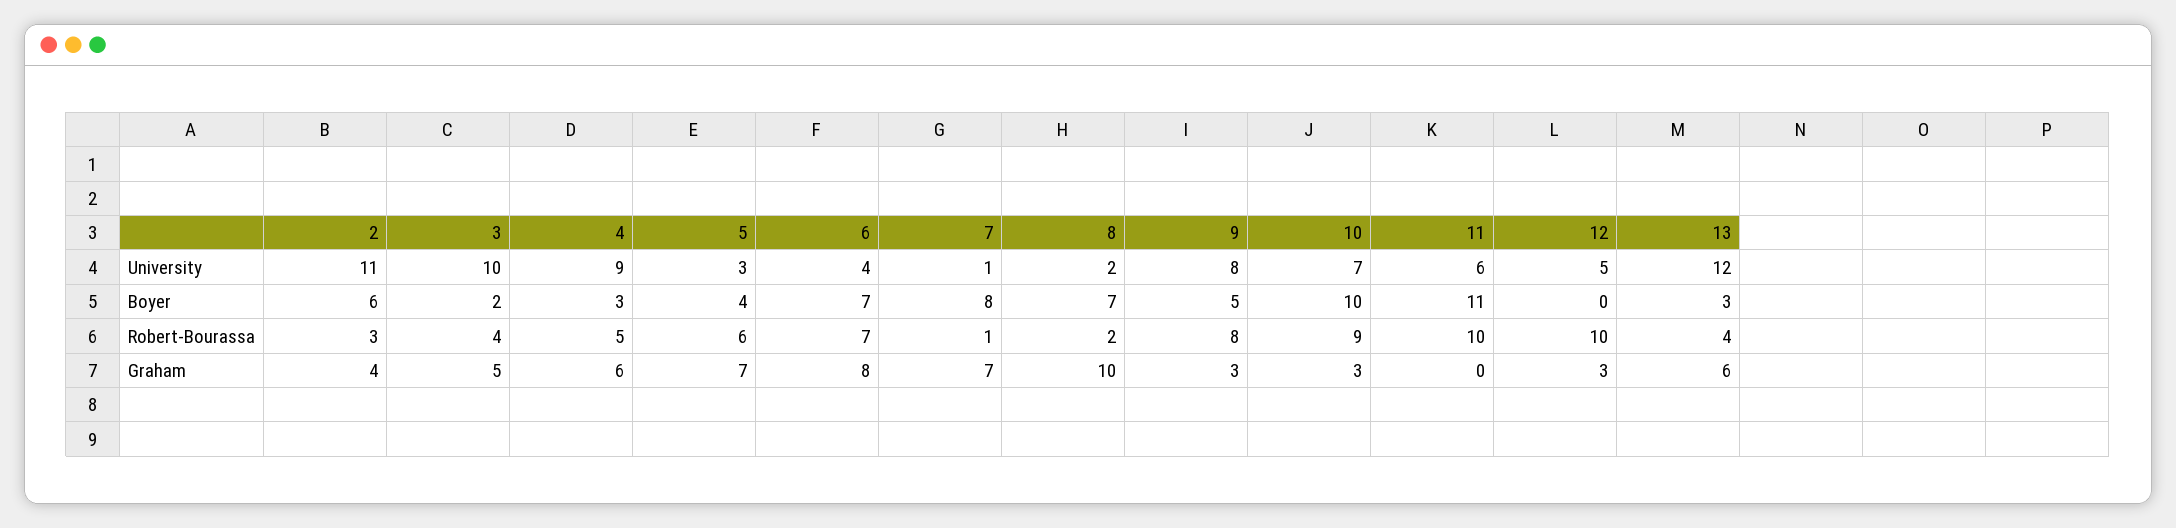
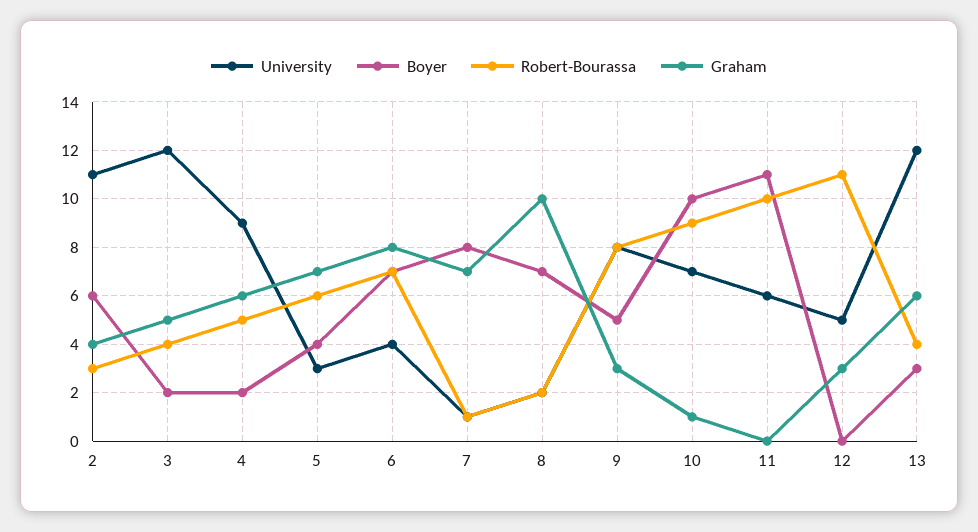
University, 3: 10 -> 12
Boyer, 4: 3 -> 2
Robert-Bourassa, 12: 10 -> 11
Graham, 10: 3 -> 1

